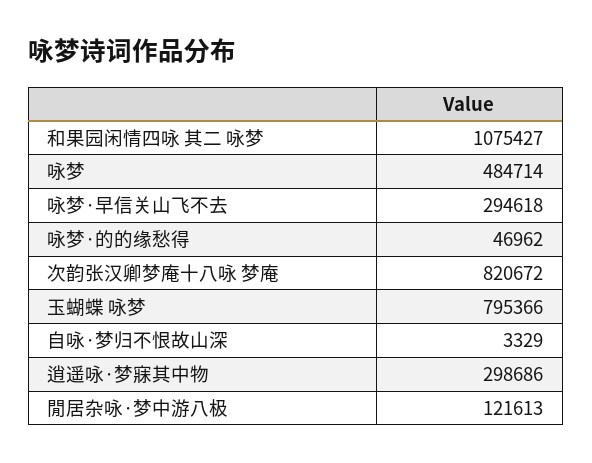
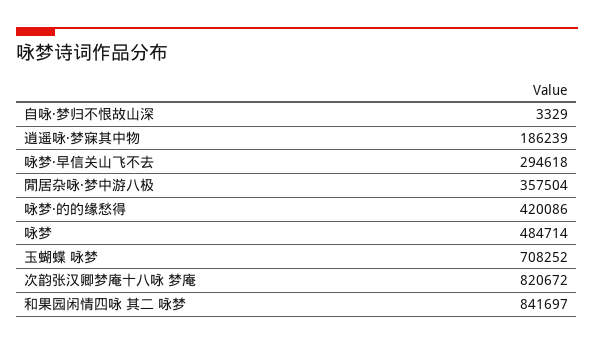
和果园闲情四咏 其二 咏梦: 1075427 -> 841697
咏梦·的的缘愁得: 46962 -> 420086
玉蝴蝶 咏梦: 795366 -> 708252
逍遥咏·梦寐其中物: 298686 -> 186239
閒居杂咏·梦中游八极: 121613 -> 357504

